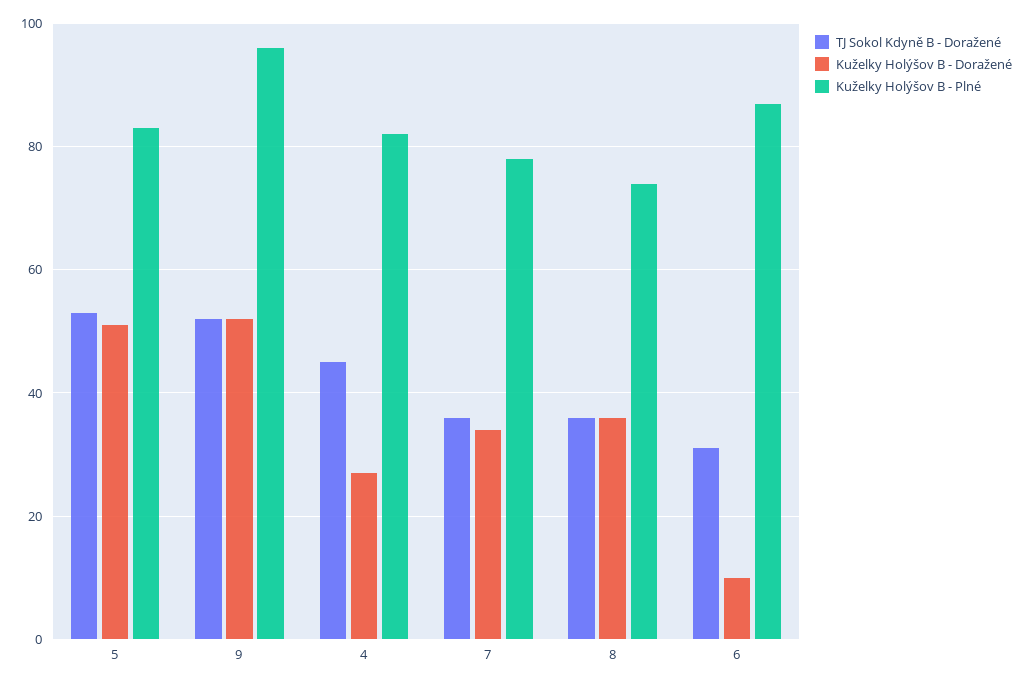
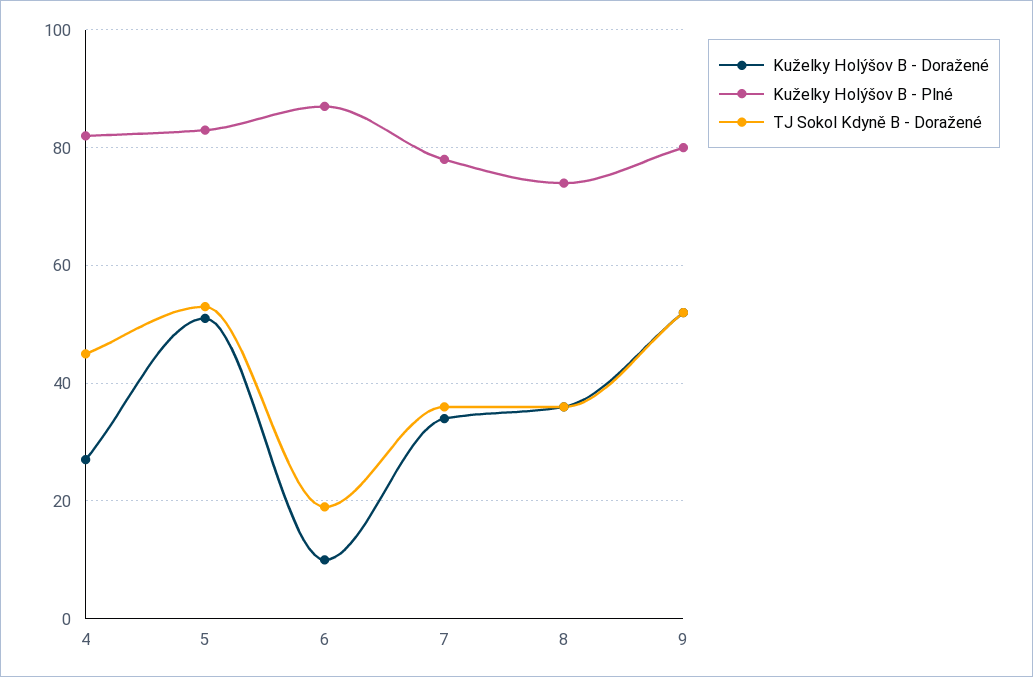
Kuželky Holýšov B - Plné, 9: 95 -> 80
TJ Sokol Kdyně B - Doražené, 6: 30 -> 20

